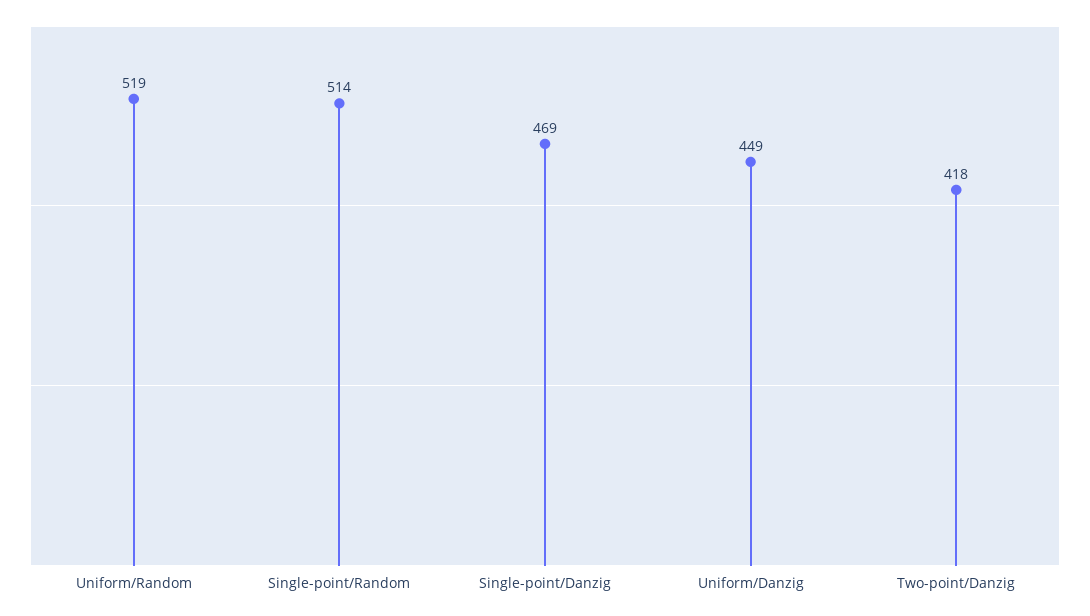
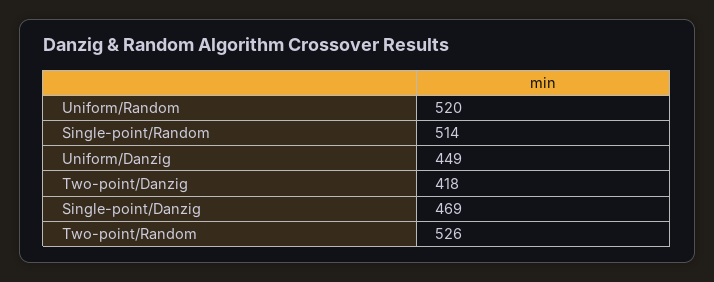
Uniform/Random: 519 -> 520
Two-point/Random: none -> 526

